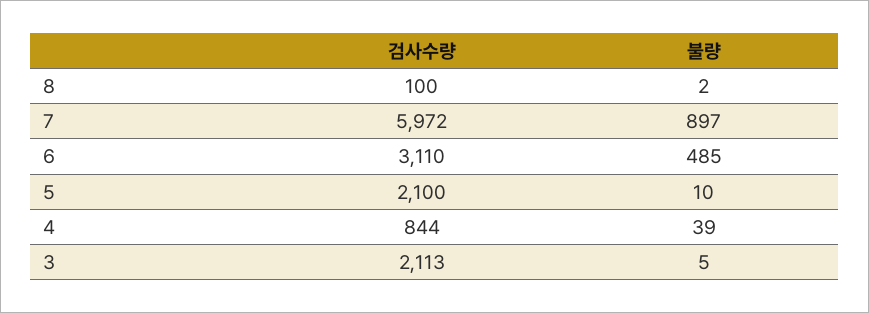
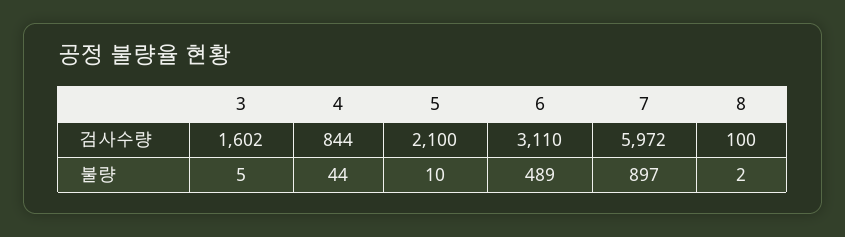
불량, 6: 485 -> 489
불량, 4: 39 -> 44
검사수량, 3: 2113 -> 1602

